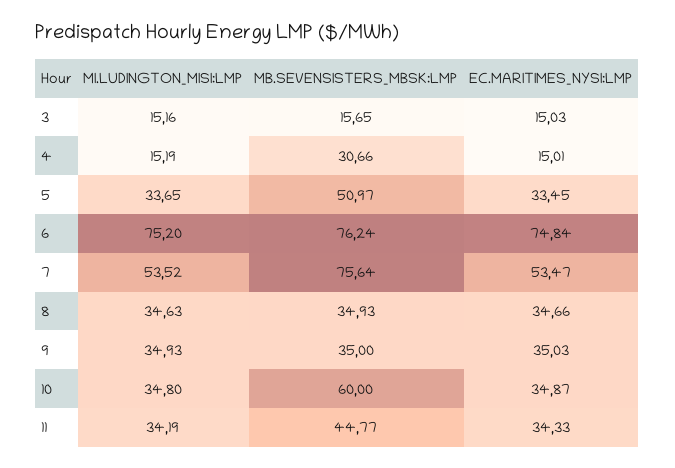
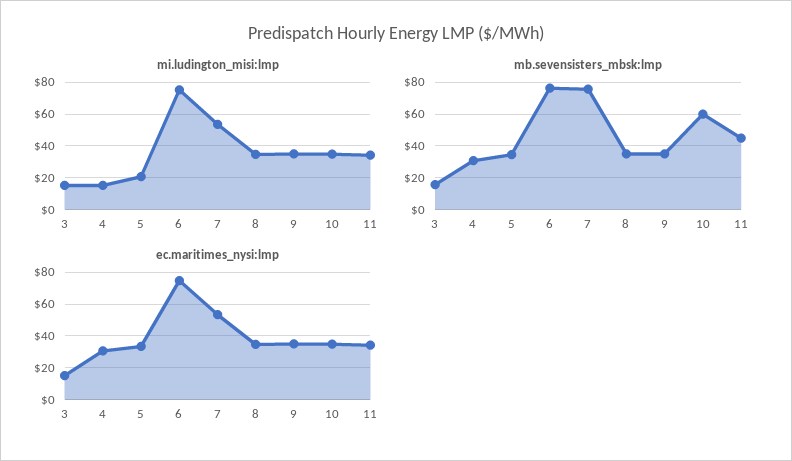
EC.MARITIMES_NYSI:LMP, 4: 15.01 -> 30
MI.LUDINGTON_MISI:LMP, 5: 33.65 -> 20
MB.SEVENSISTERS_MBSK:LMP, 5: 50.97 -> 35

